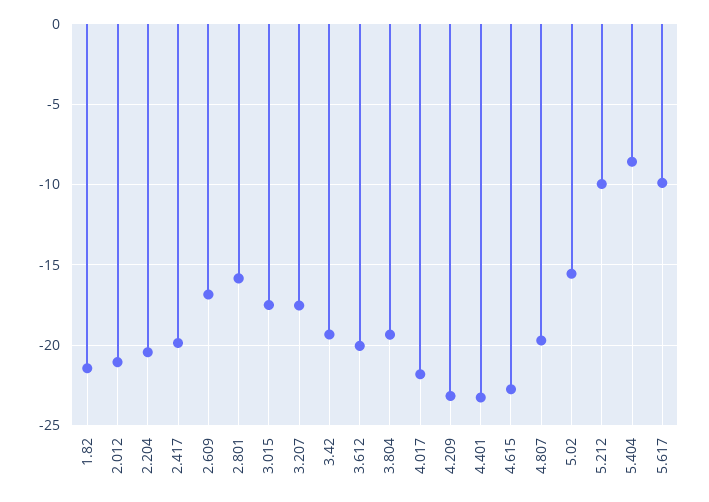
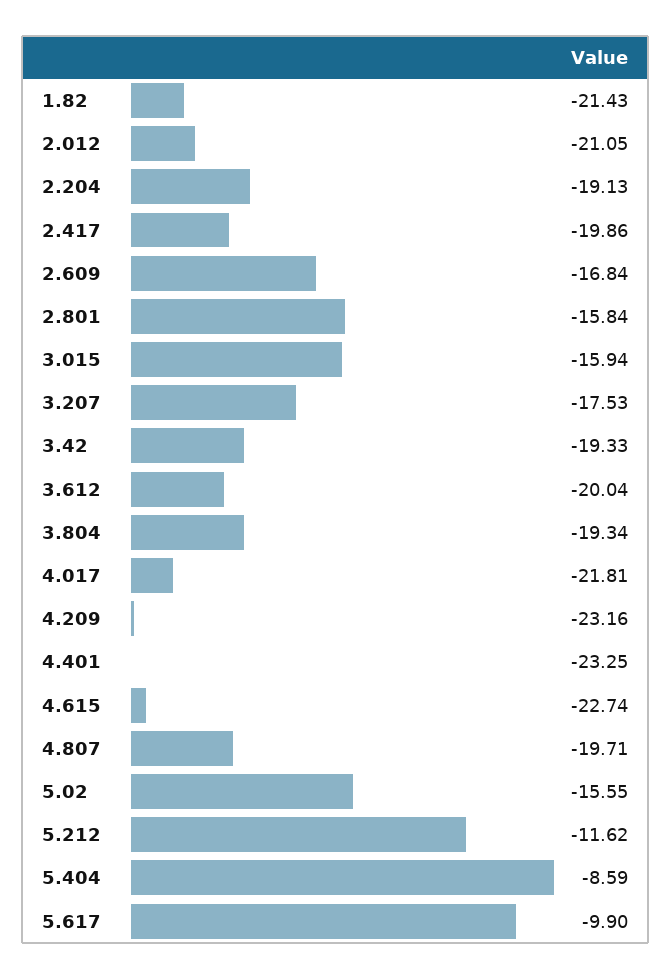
2.204: -20.5 -> -19.13
3.015: -17.5 -> -15.94
5.212: -10 -> -11.62

